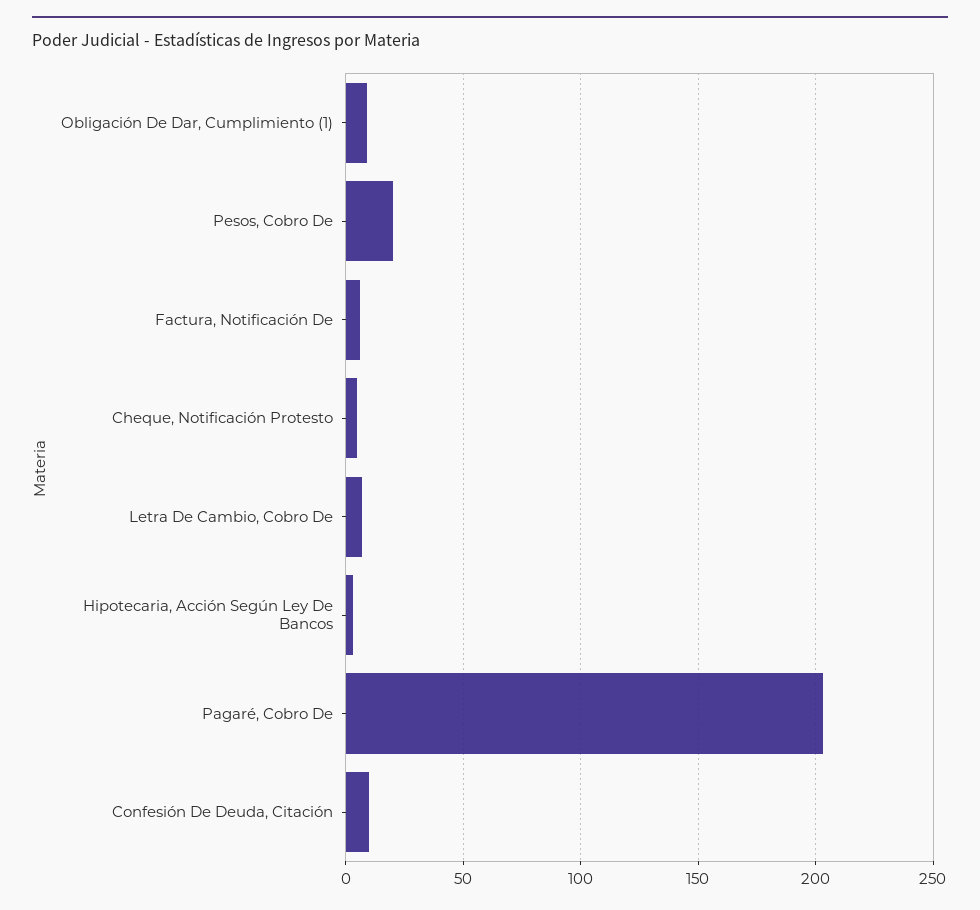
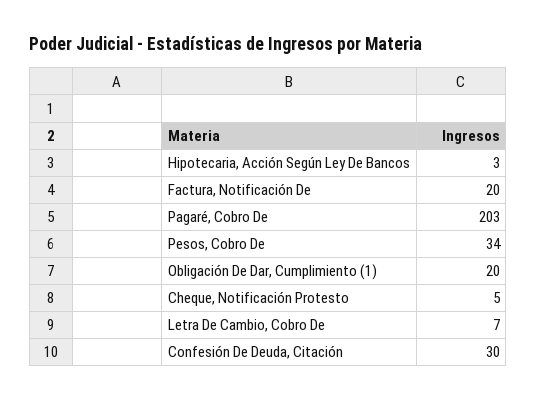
Obligación De Dar, Cumplimiento (1): 10 -> 20
Pesos, Cobro De: 20 -> 34
Factura, Notificación De: 5 -> 20
Confesión De Deuda, Citación: 10 -> 30

